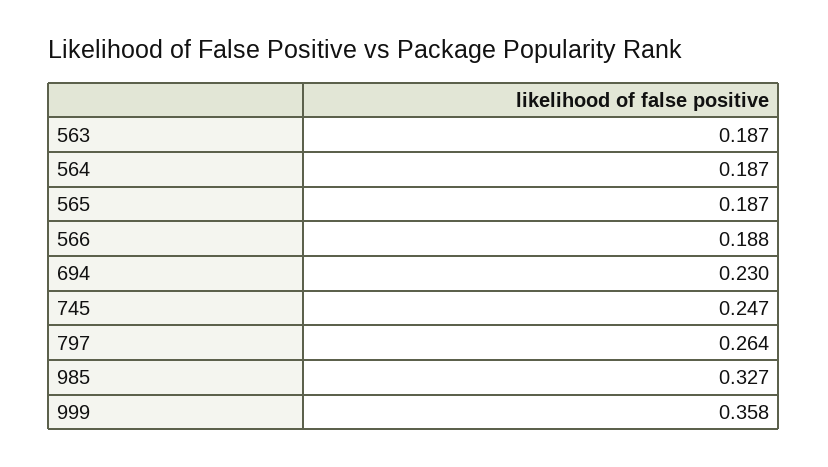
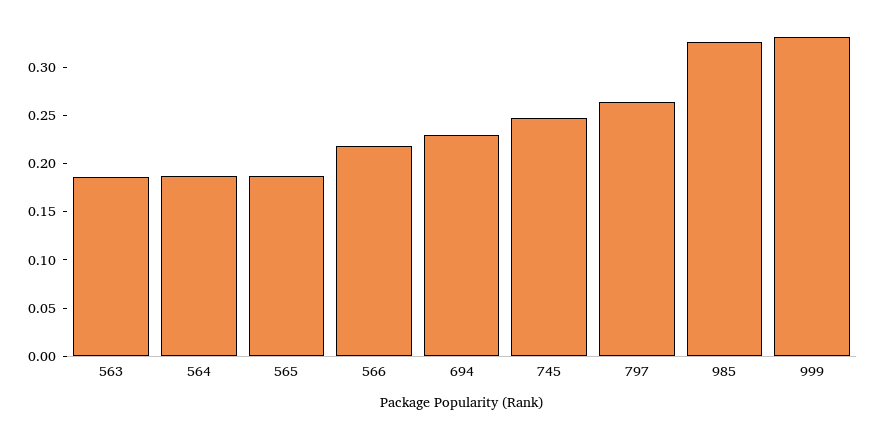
566: 0.188 -> 0.22
999: 0.358 -> 0.33

